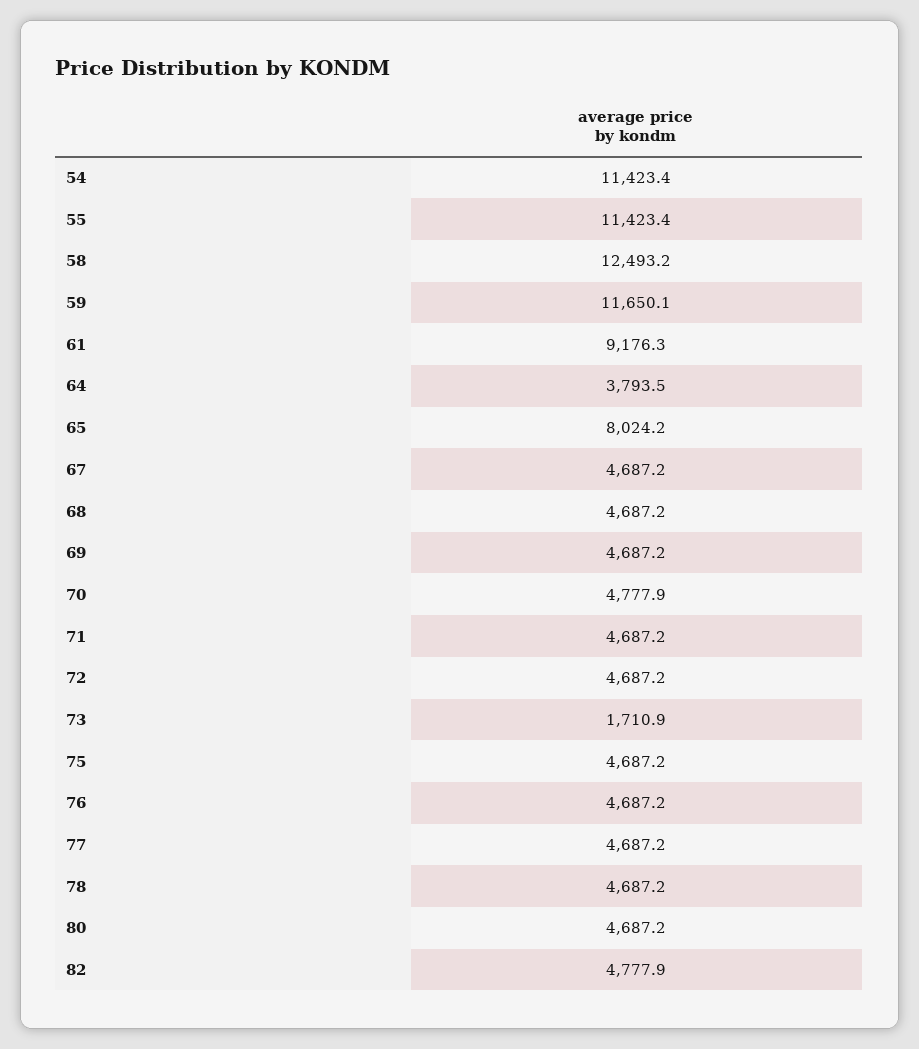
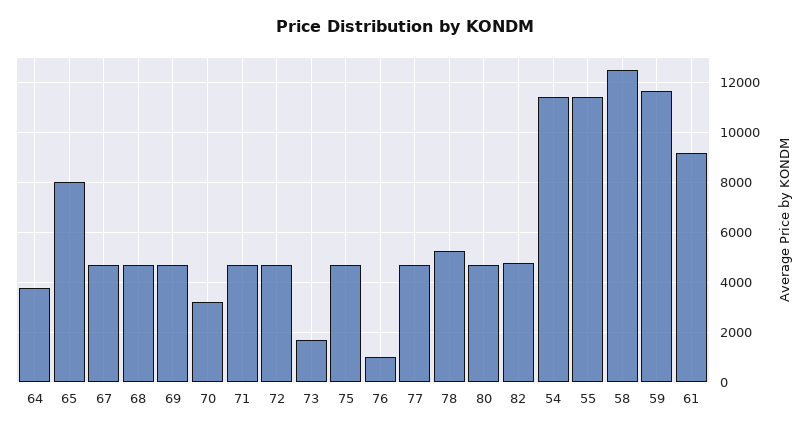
70: 4777.9 -> 3250
76: 4687.2 -> 1000
78: 4687.2 -> 5250

